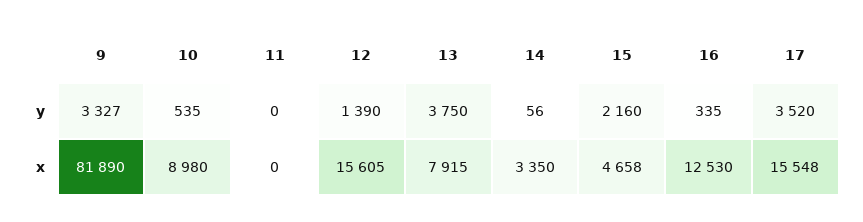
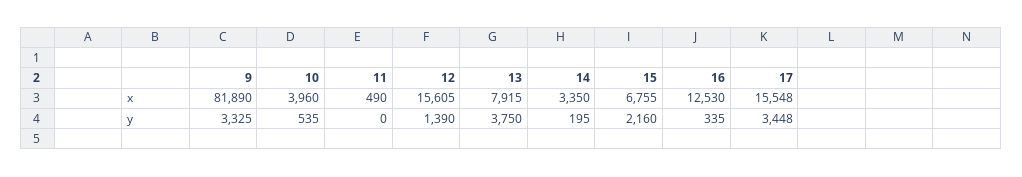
9, y: 3327 -> 3325
14, y: 56 -> 195
17, y: 3520 -> 3448
10, x: 8980 -> 3960
11, x: 0 -> 490
15, x: 4658 -> 6755

